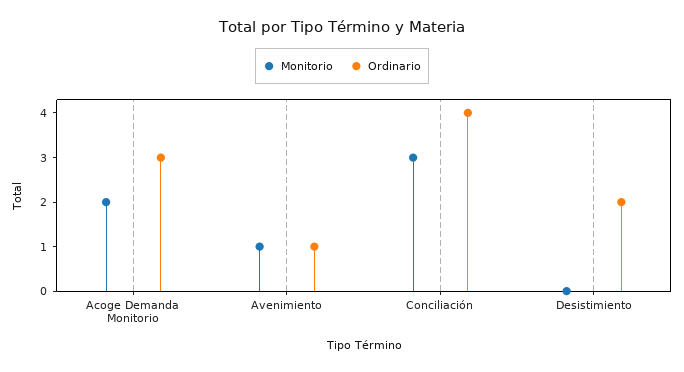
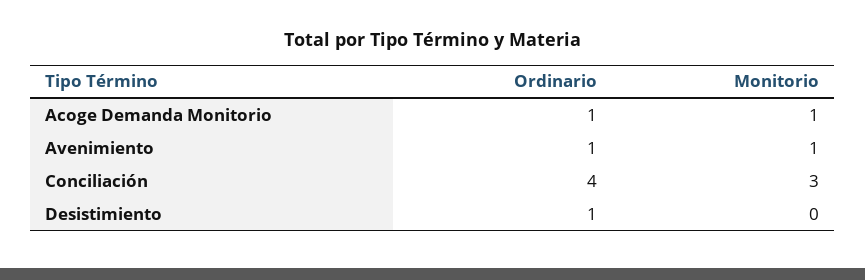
Monitorio, Acoge Demanda Monitorio: 2 -> 1
Ordinario, Acoge Demanda Monitorio: 3 -> 1
Ordinario, Desistimiento: 2 -> 1

